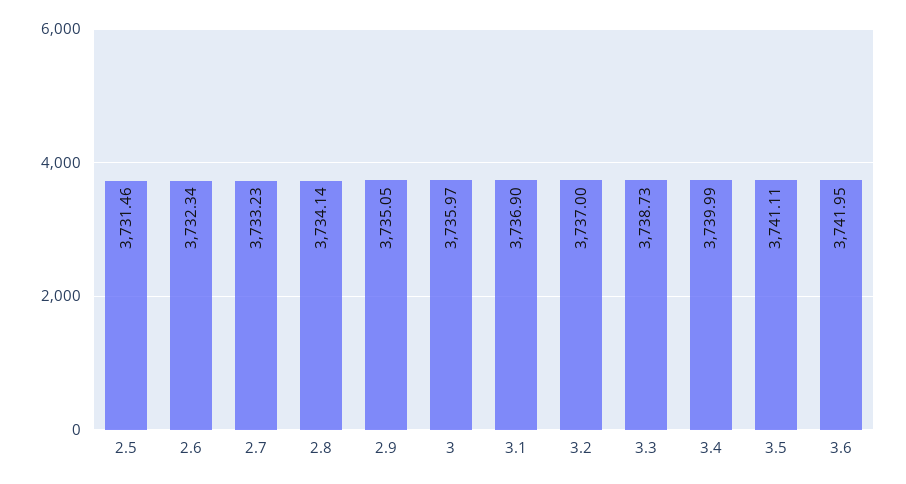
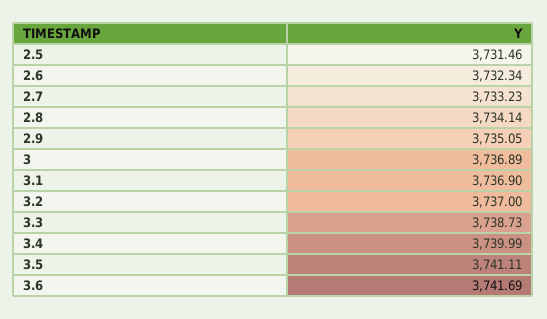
3: 3735.97 -> 3736.89
3.6: 3741.95 -> 3741.69

